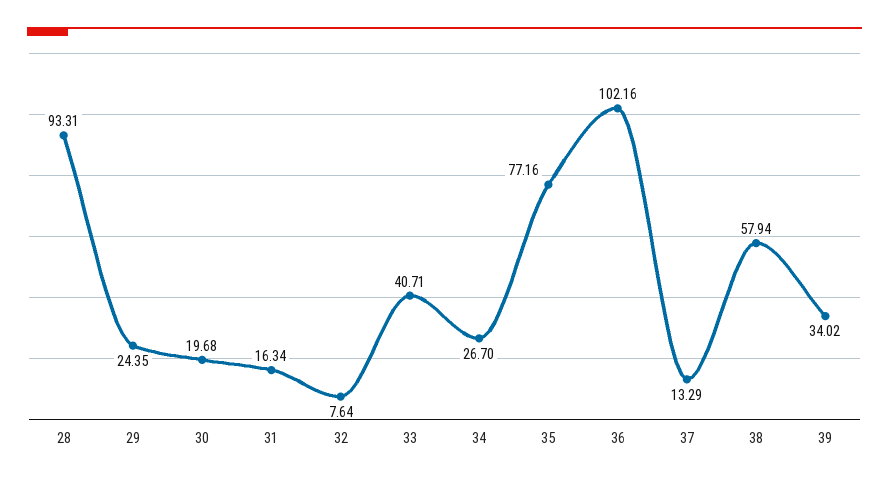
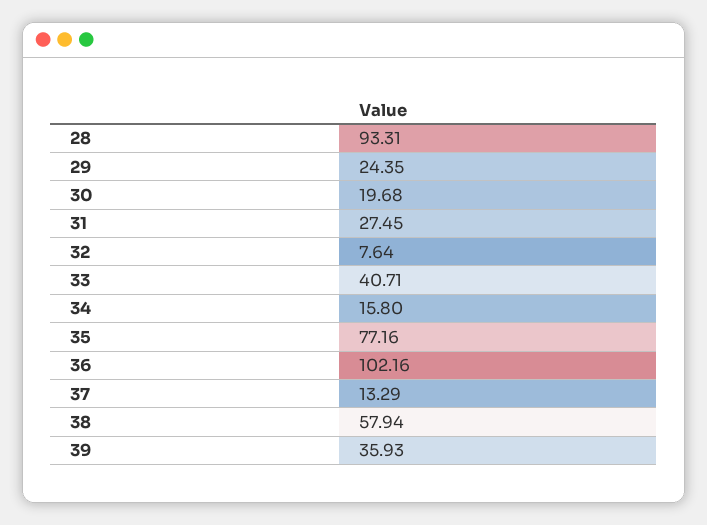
31: 16.34 -> 27.45
34: 26.7 -> 15.8
39: 34.02 -> 35.93

